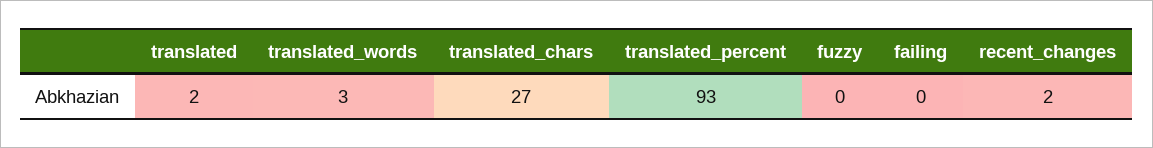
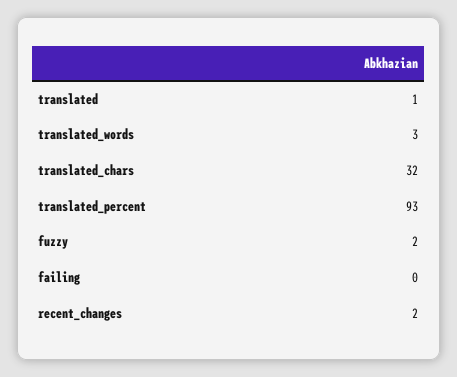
translated: 2 -> 1
translated_chars: 27 -> 32
fuzzy: 0 -> 2

